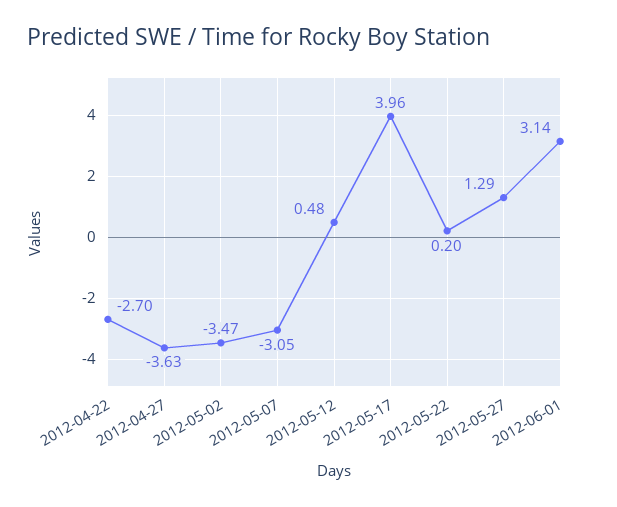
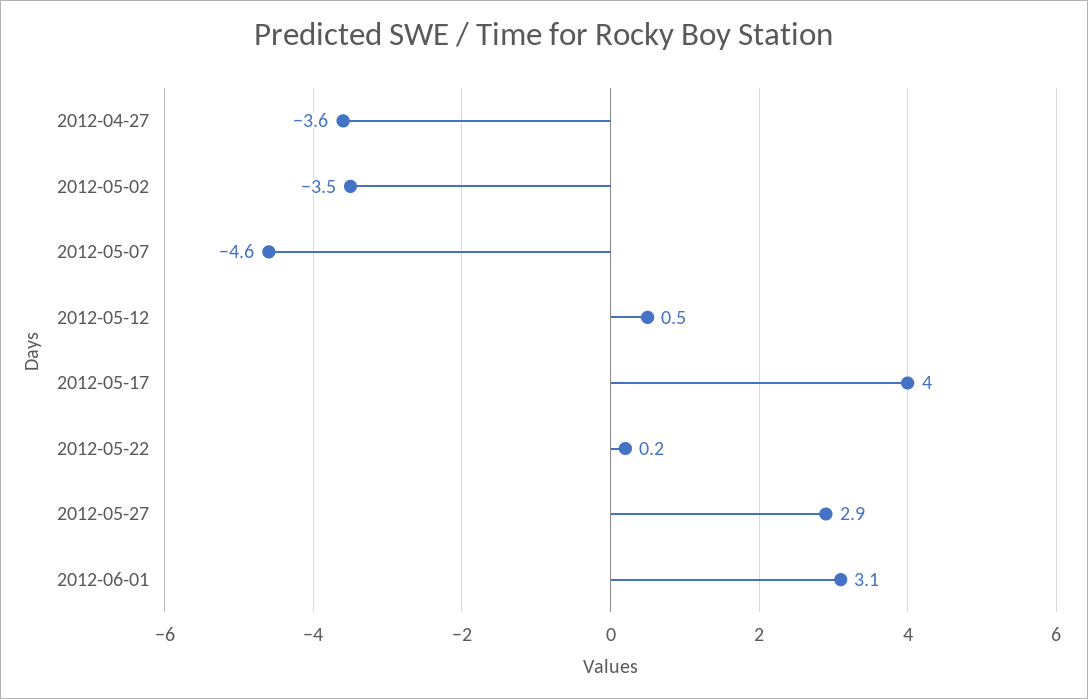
2012-04-22: -2.7 -> none
2012-05-07: -3.05 -> -4.6
2012-05-27: 1.29 -> 2.9

